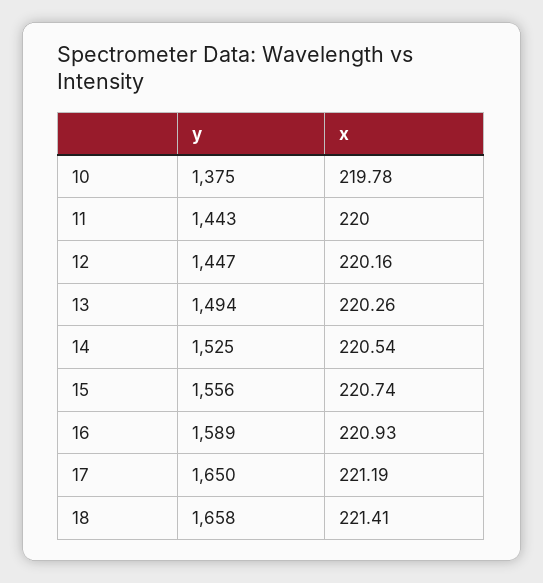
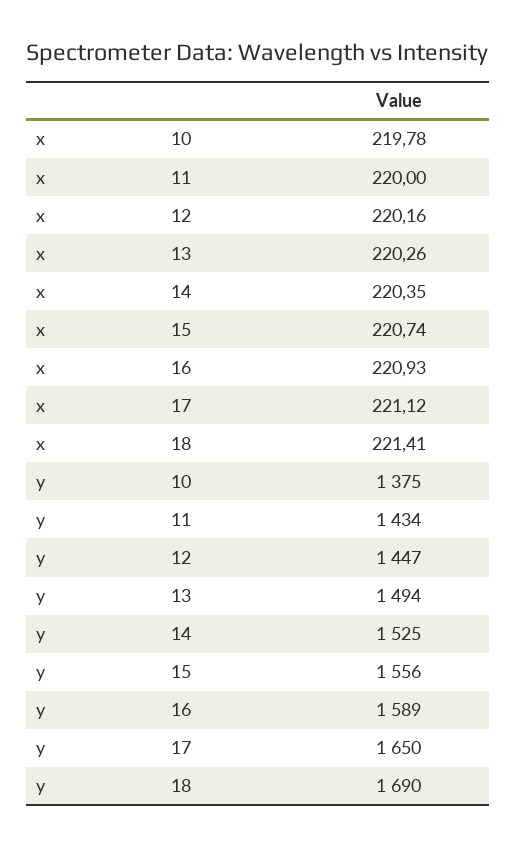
y, 11: 1443 -> 1434
x, 14: 220.54 -> 220.35
x, 17: 221.19 -> 221.12
y, 18: 1658 -> 1690

